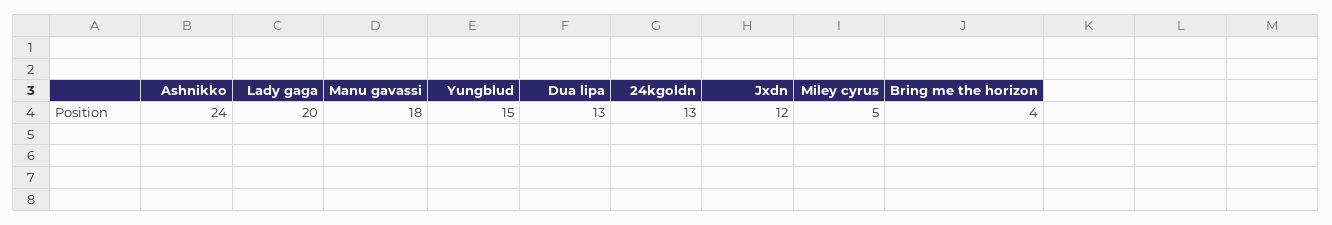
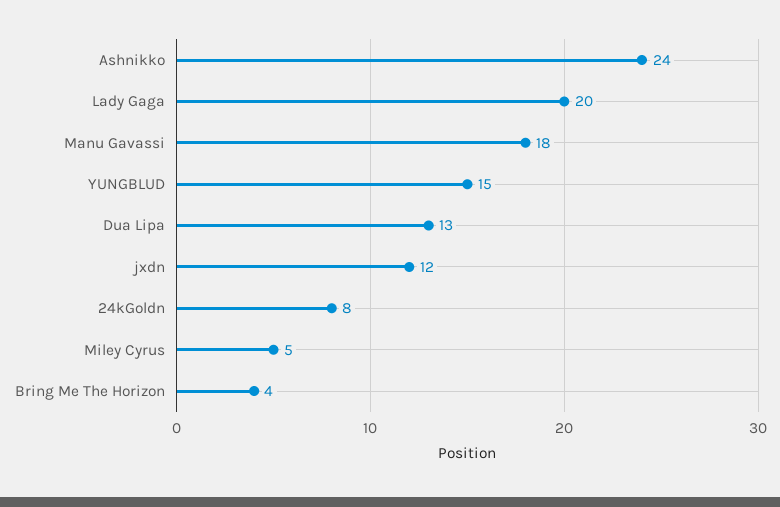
24kgoldn: 13 -> 8

